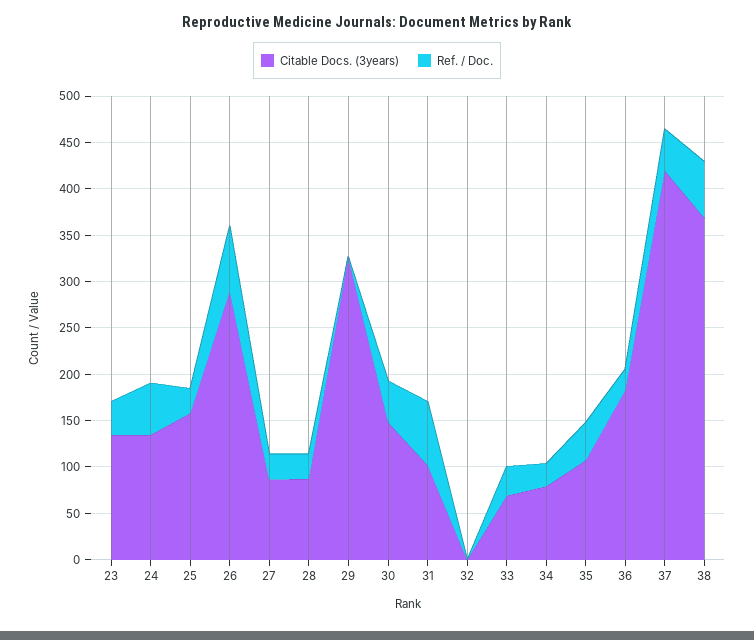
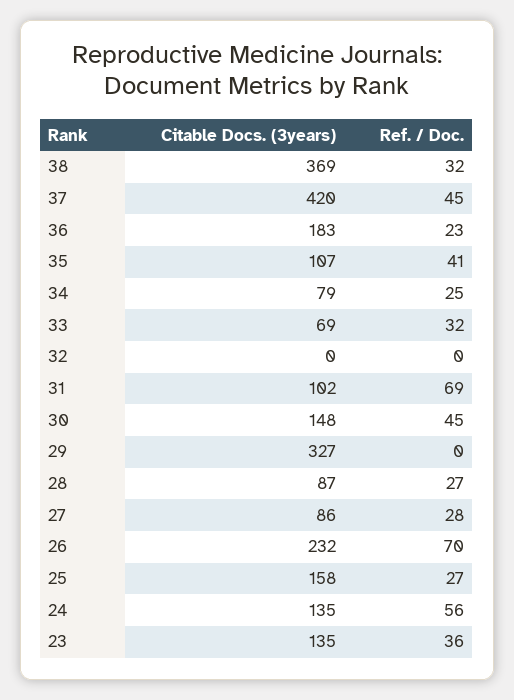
Citable Docs. (3years), 26: 290 -> 232
Ref. / Doc., 38: 60 -> 32

